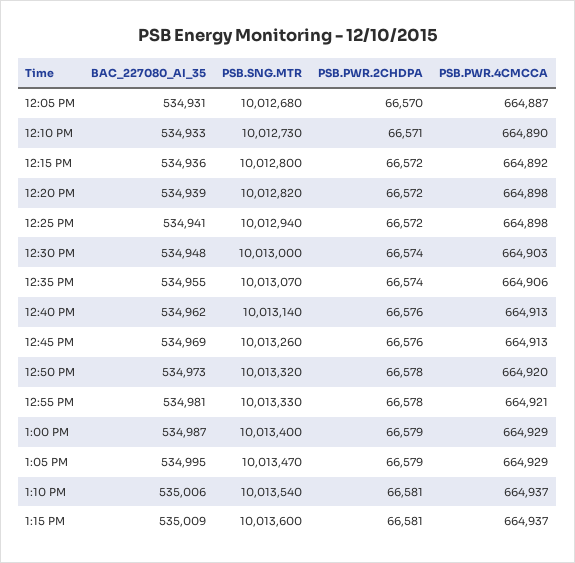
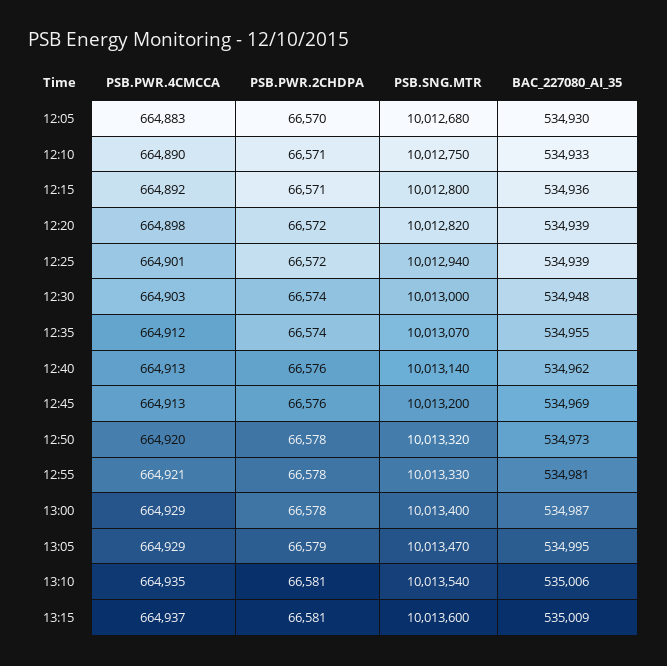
BAC_227080_AI_35, 12:05 PM: 534931 -> 534930
PSB.PWR.4CMCCA, 12:05 PM: 664887 -> 664883
PSB.SNG.MTR, 12:10 PM: 10012730 -> 10012750
PSB.PWR.2CHDPA, 12:15 PM: 66572 -> 66571
BAC_227080_AI_35, 12:25 PM: 534941 -> 534939
PSB.PWR.4CMCCA, 12:25 PM: 664898 -> 664901
PSB.PWR.4CMCCA, 12:35 PM: 664906 -> 664912
PSB.SNG.MTR, 12:45 PM: 10013260 -> 10013200
PSB.PWR.2CHDPA, 1:00 PM: 66579 -> 66578
PSB.PWR.4CMCCA, 1:10 PM: 664937 -> 664935

